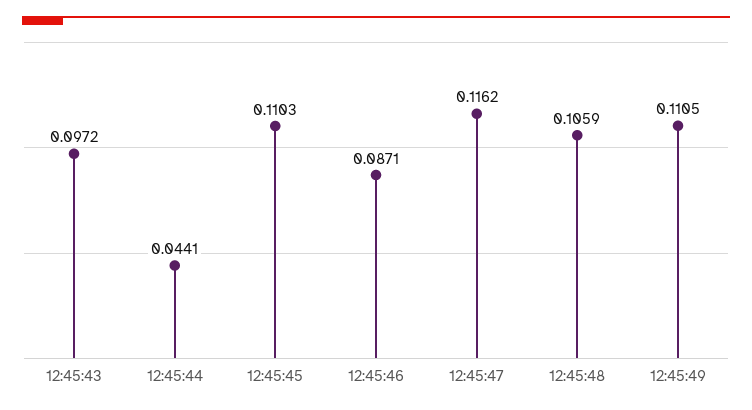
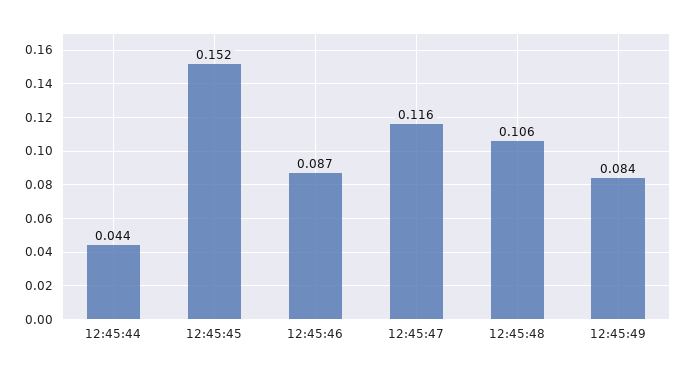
12:45:43: 0.0972 -> none
12:45:45: 0.1103 -> 0.152
12:45:49: 0.1105 -> 0.084

